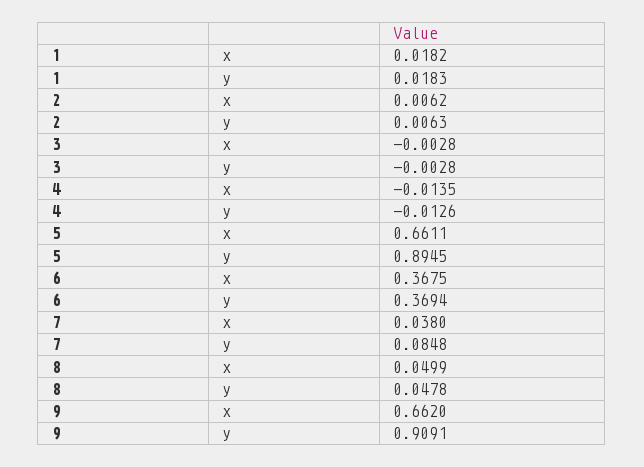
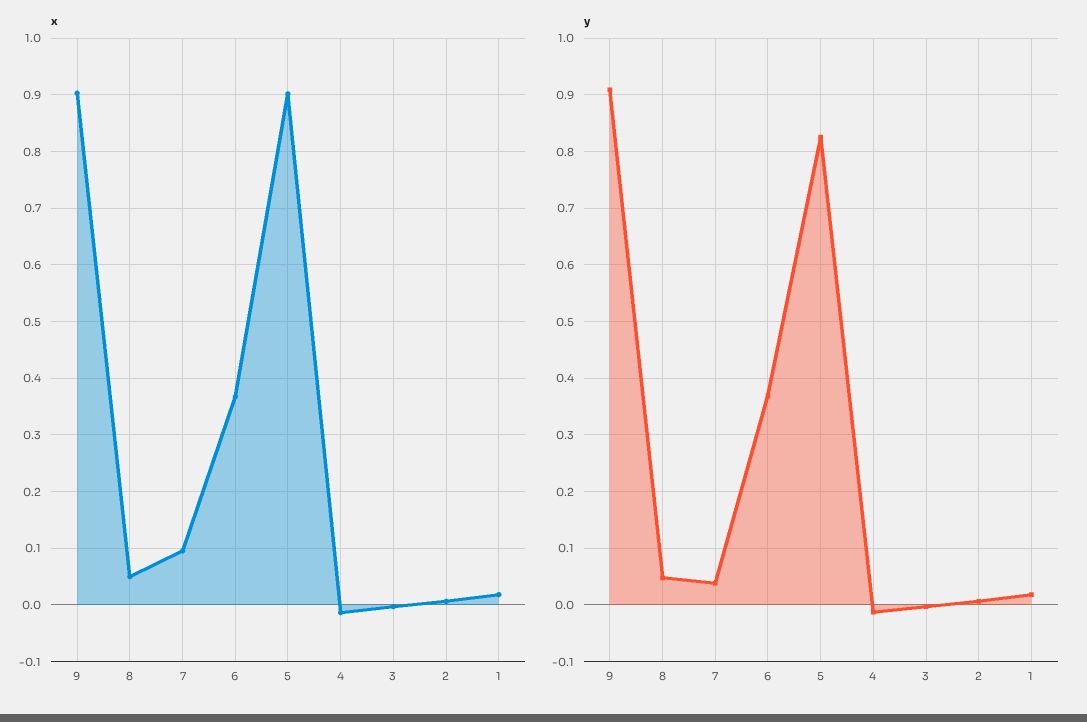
x, 5: 0.6611 -> 0.9
y, 5: 0.8945 -> 0.82
x, 7: 0.038 -> 0.1
y, 7: 0.0848 -> 0.04
x, 9: 0.662 -> 0.9

